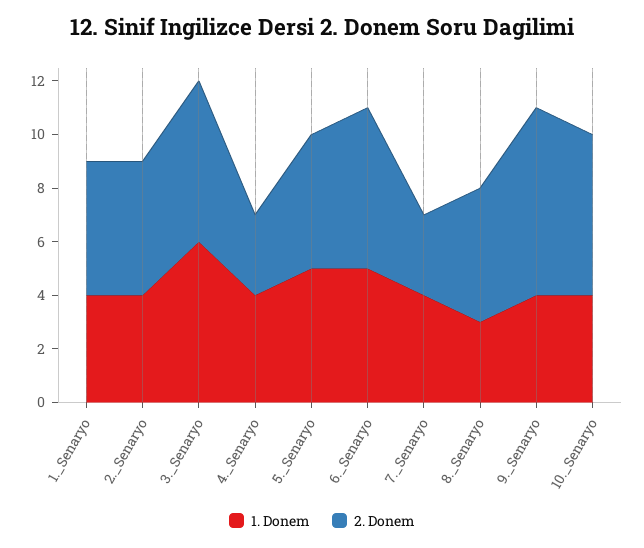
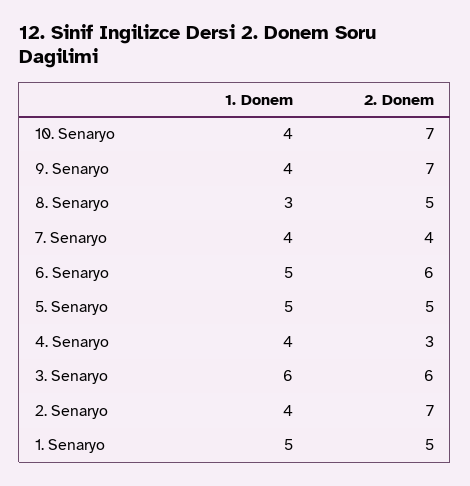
1. Donem, 1._Senaryo: 4 -> 5
2. Donem, 2._Senaryo: 5 -> 7
2. Donem, 7._Senaryo: 3 -> 4
2. Donem, 10._Senaryo: 6 -> 7

